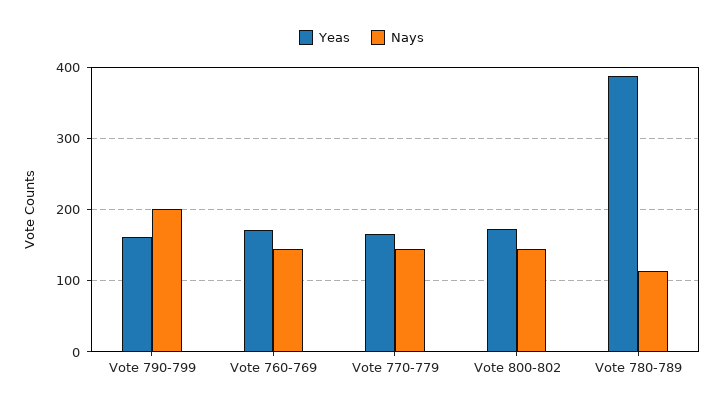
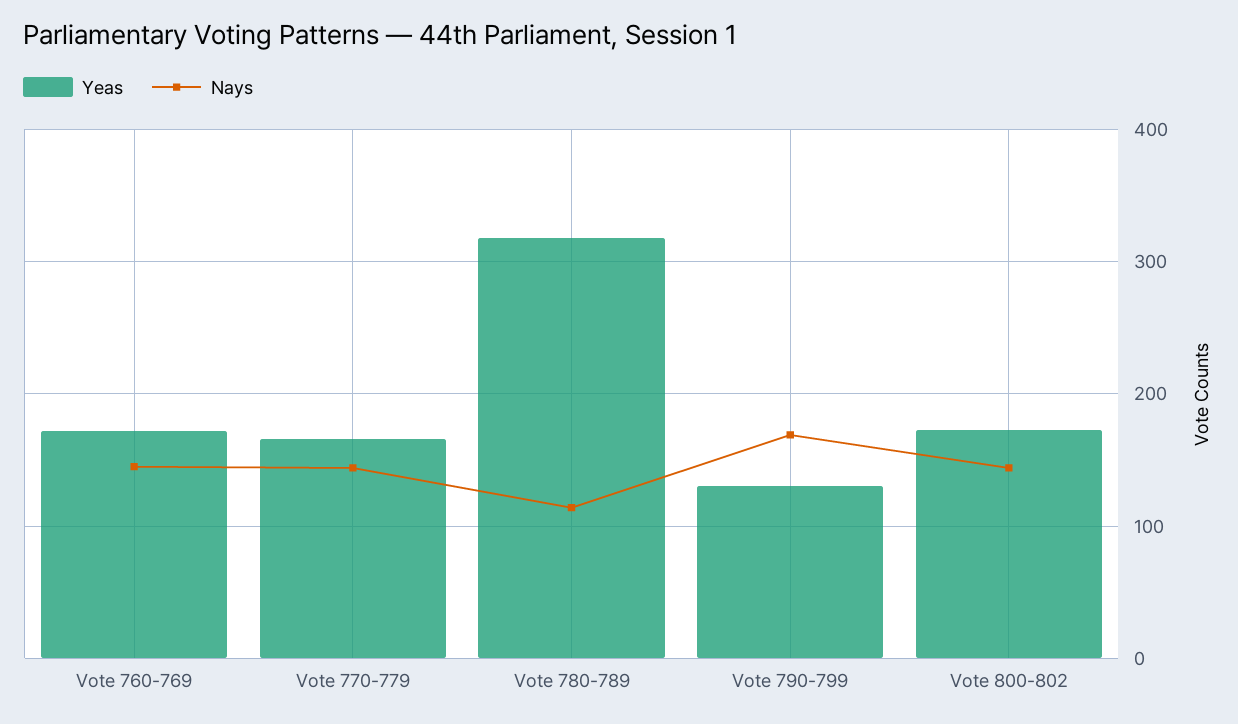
Yeas, Vote 790-799: 160 -> 130
Nays, Vote 790-799: 200 -> 170
Yeas, Vote 780-789: 390 -> 320

